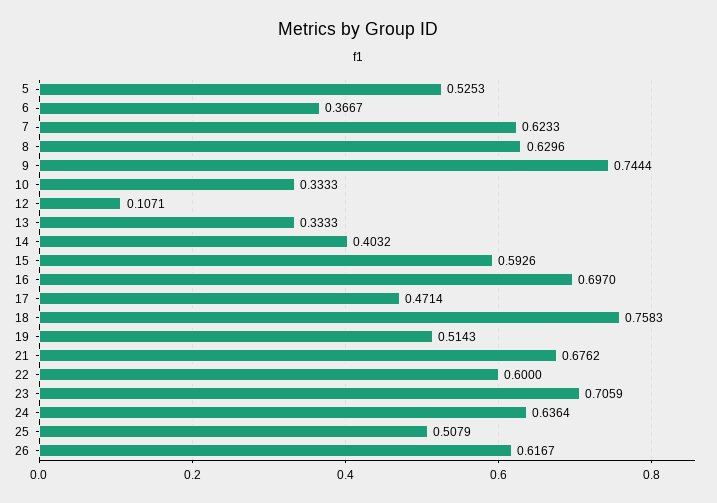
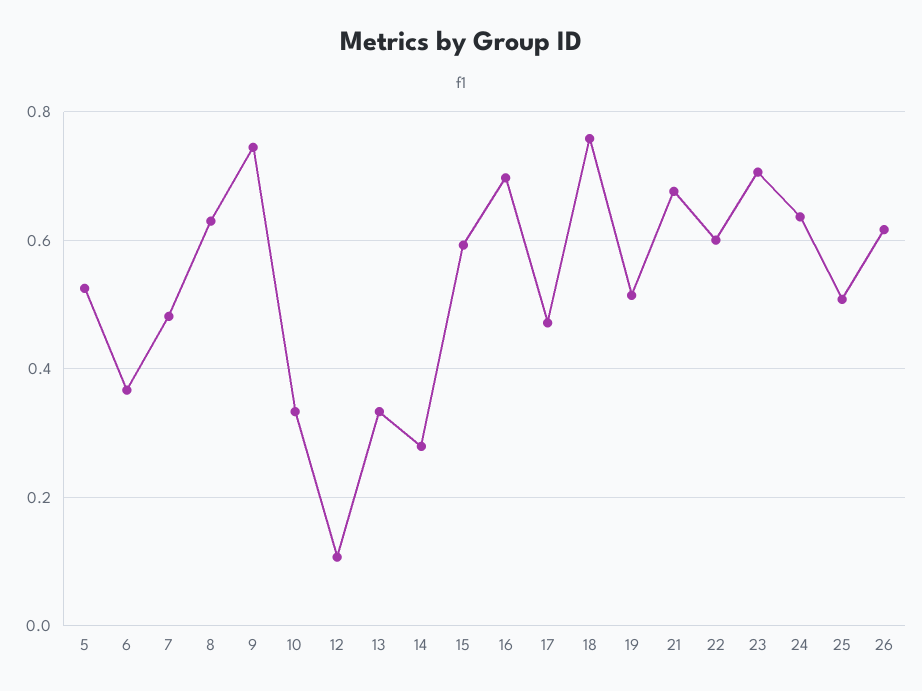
7: 0.6233 -> 0.48
14: 0.4032 -> 0.28

